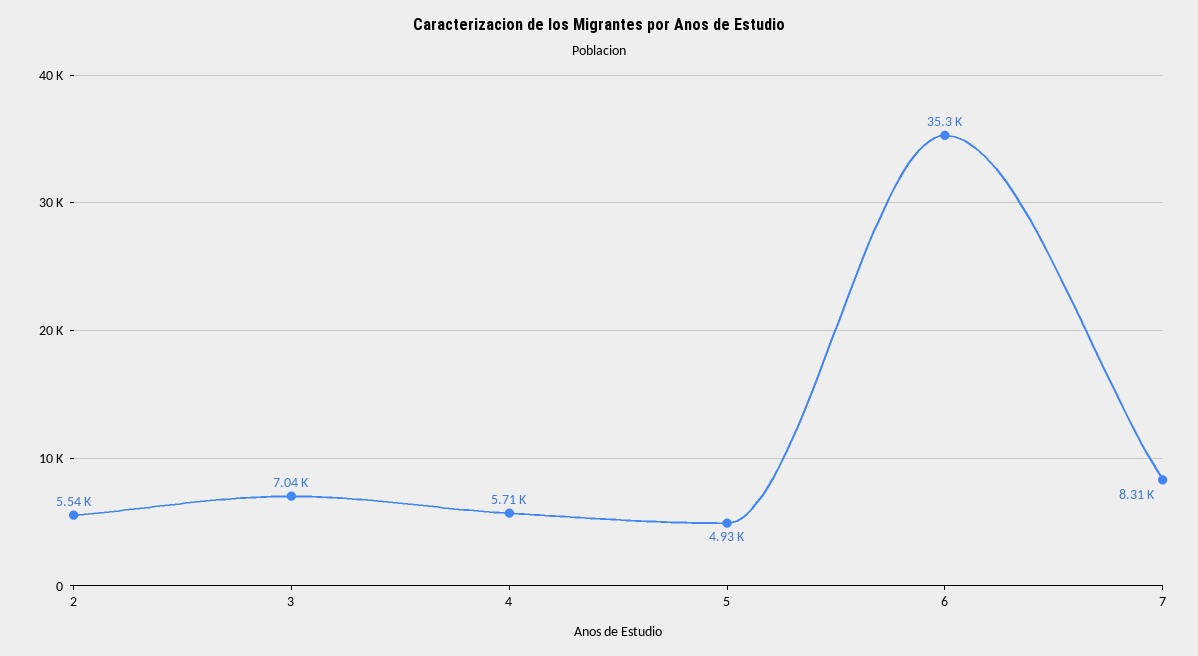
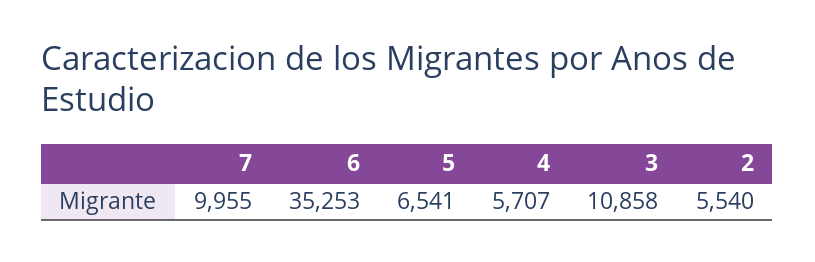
3: 7040 -> 10858
5: 4930 -> 6541
7: 8310 -> 9955

